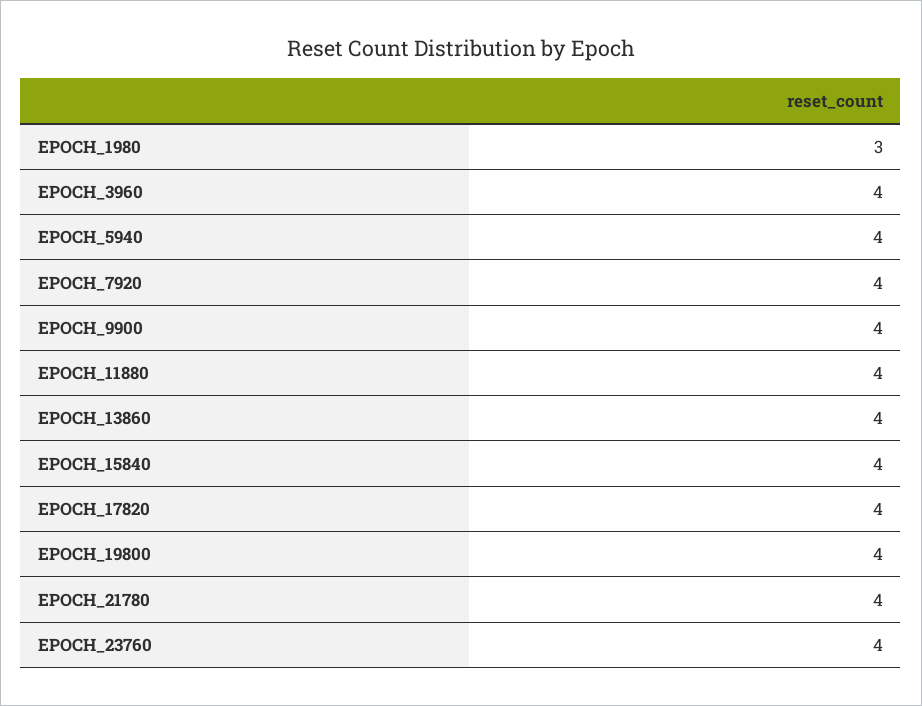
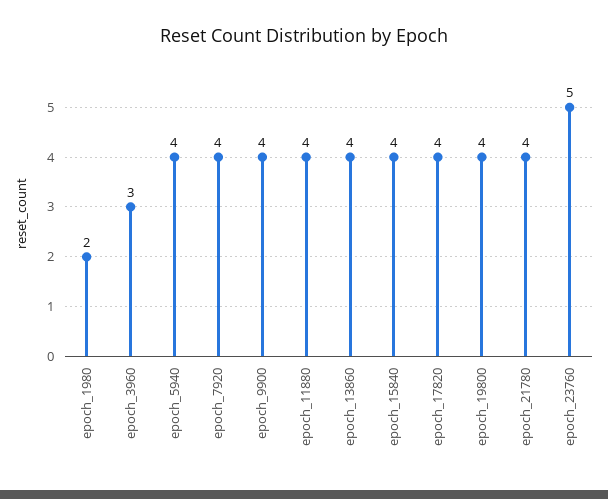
EPOCH_1980: 3 -> 2
EPOCH_3960: 4 -> 3
EPOCH_23760: 4 -> 5

